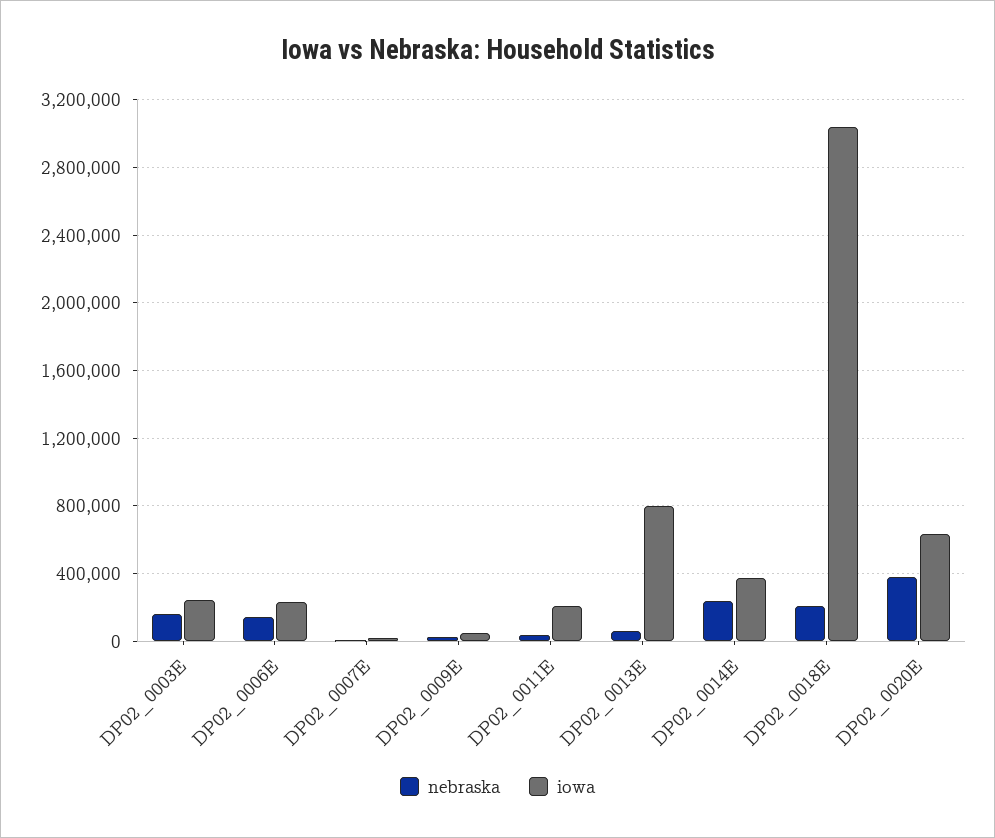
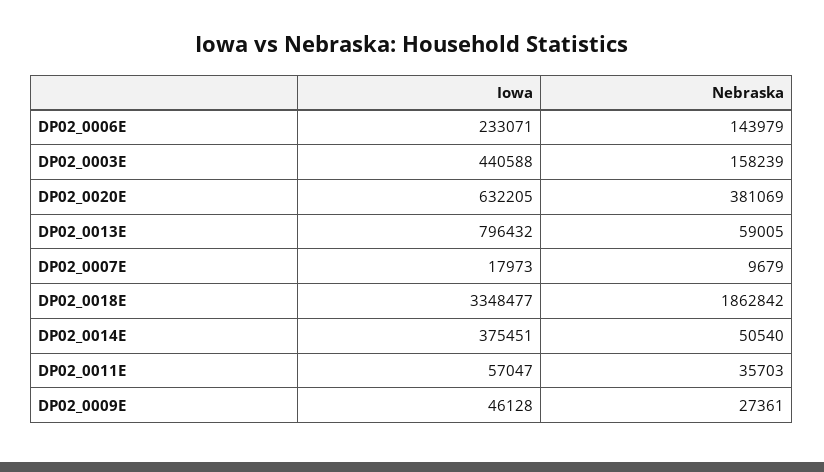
iowa, DP02_0003E: 250000 -> 440588
iowa, DP02_0011E: 200000 -> 57047
nebraska, DP02_0014E: 250000 -> 50540
nebraska, DP02_0018E: 200000 -> 1862842
iowa, DP02_0018E: 3050000 -> 3348477

